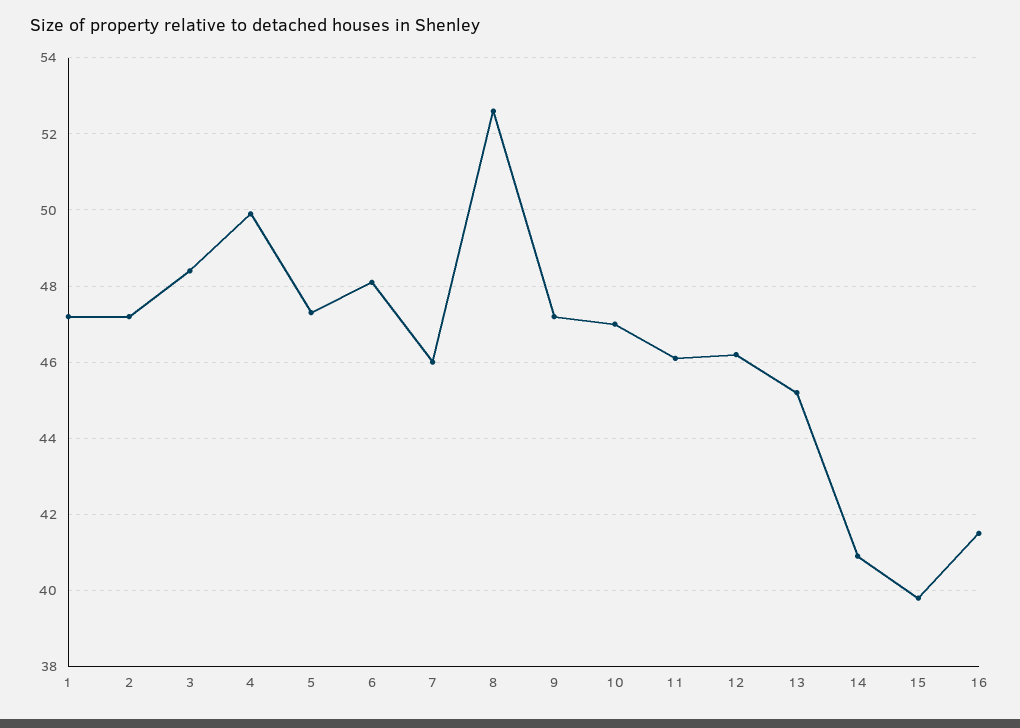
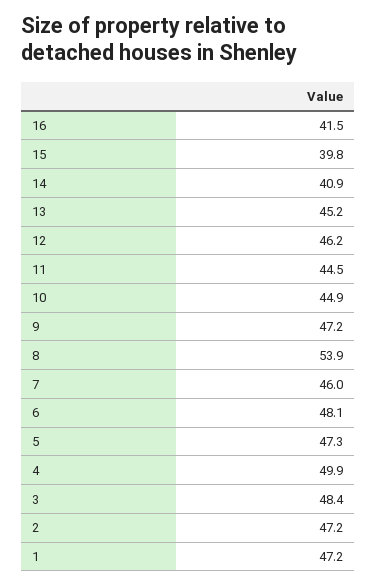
8: 52.5 -> 53.9
10: 47 -> 44.9
11: 46 -> 44.5

